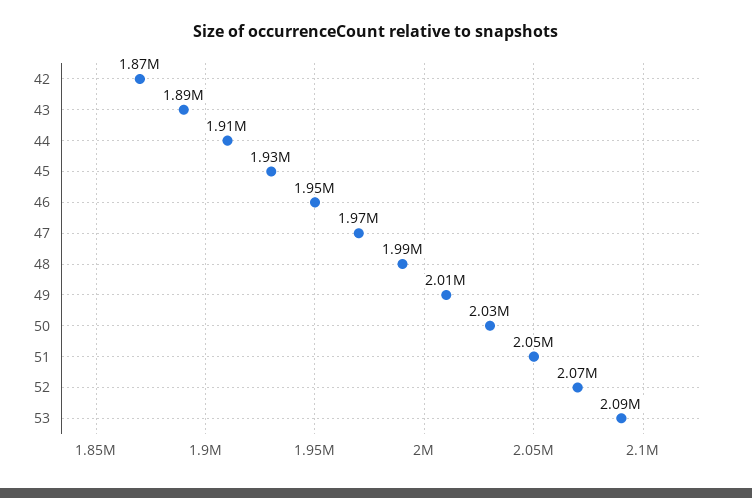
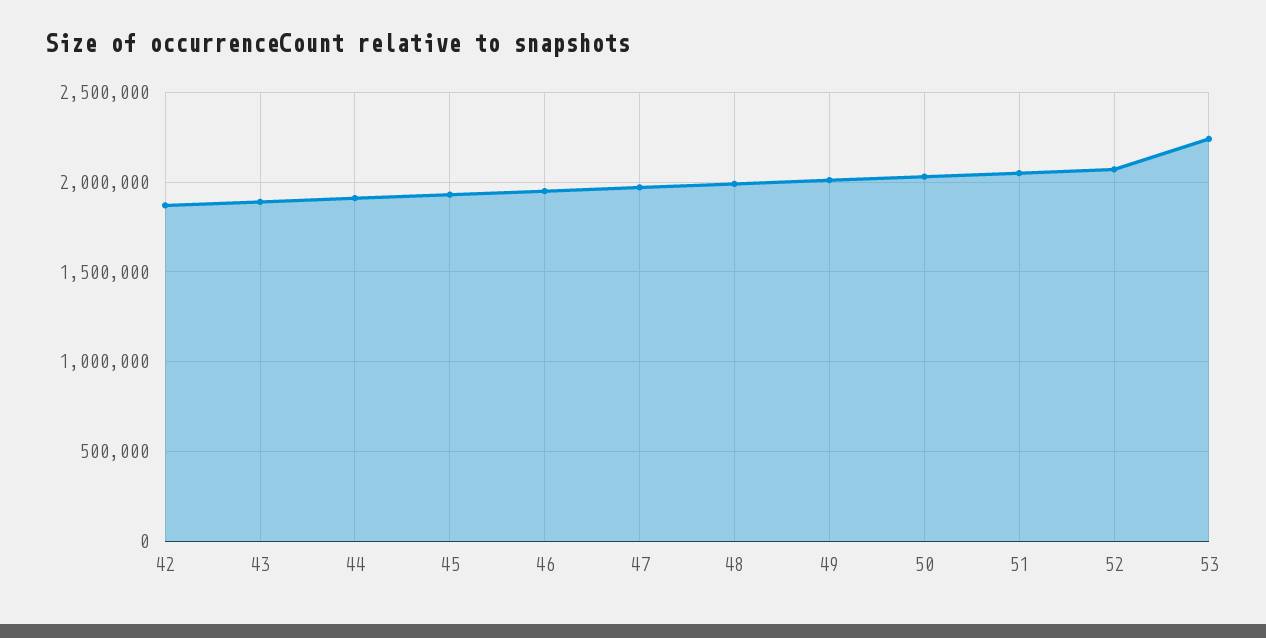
53: 2090000 -> 2250000

